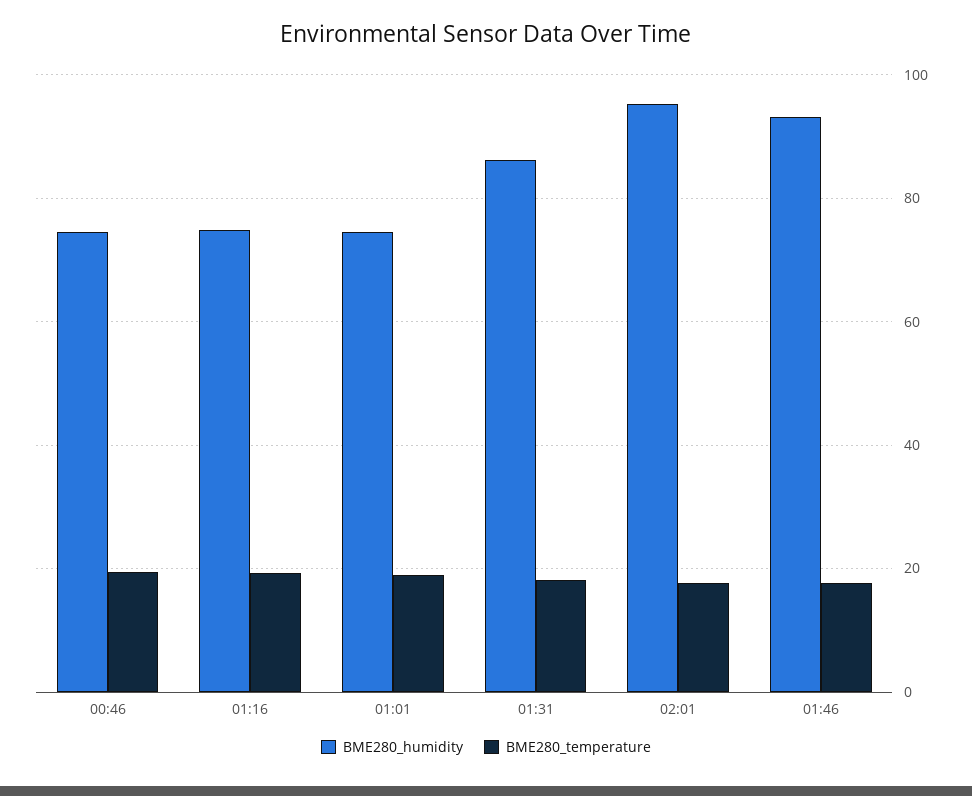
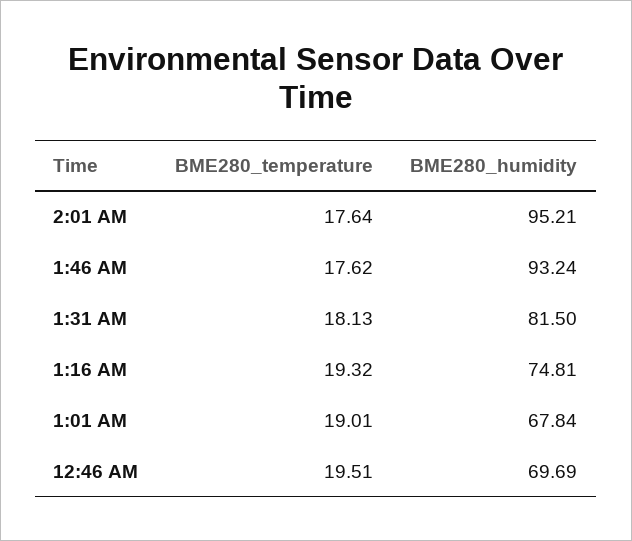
BME280_humidity, 00:46: 74 -> 69.69
BME280_humidity, 01:01: 74 -> 67.84
BME280_humidity, 01:31: 86 -> 81.5

